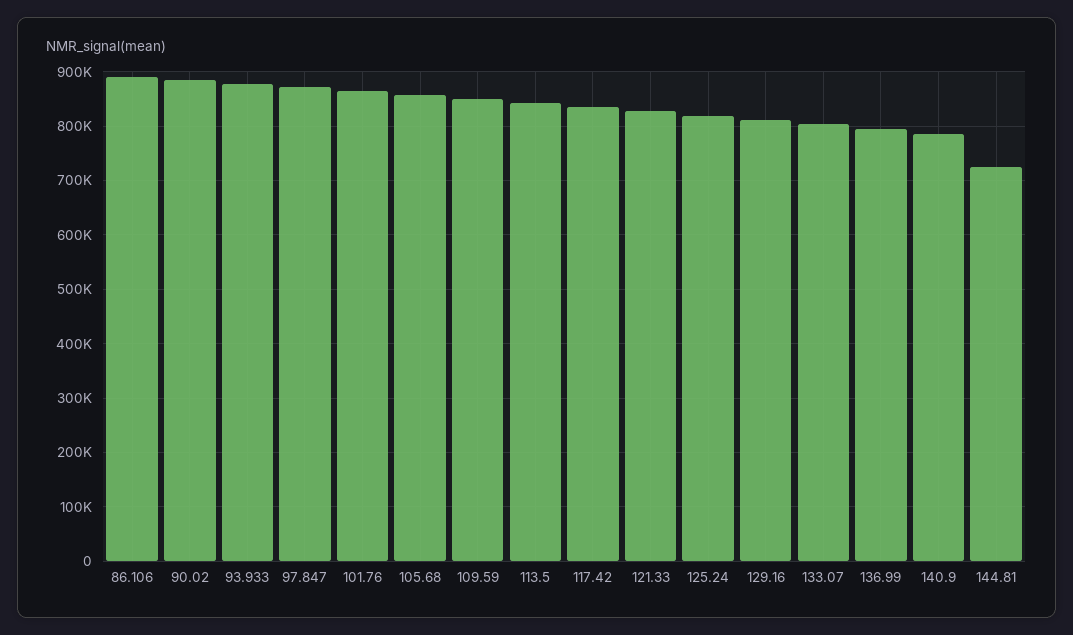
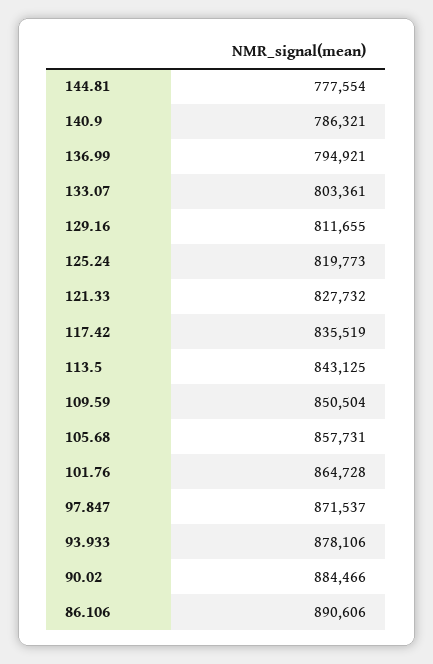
144.81: 720000 -> 777554

